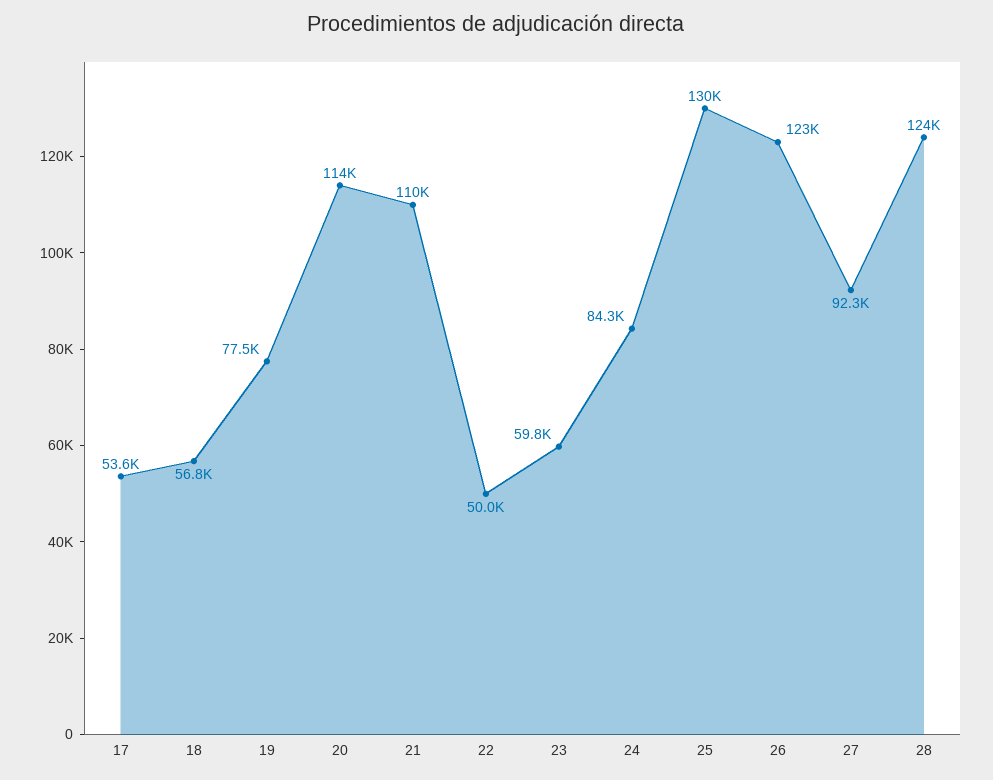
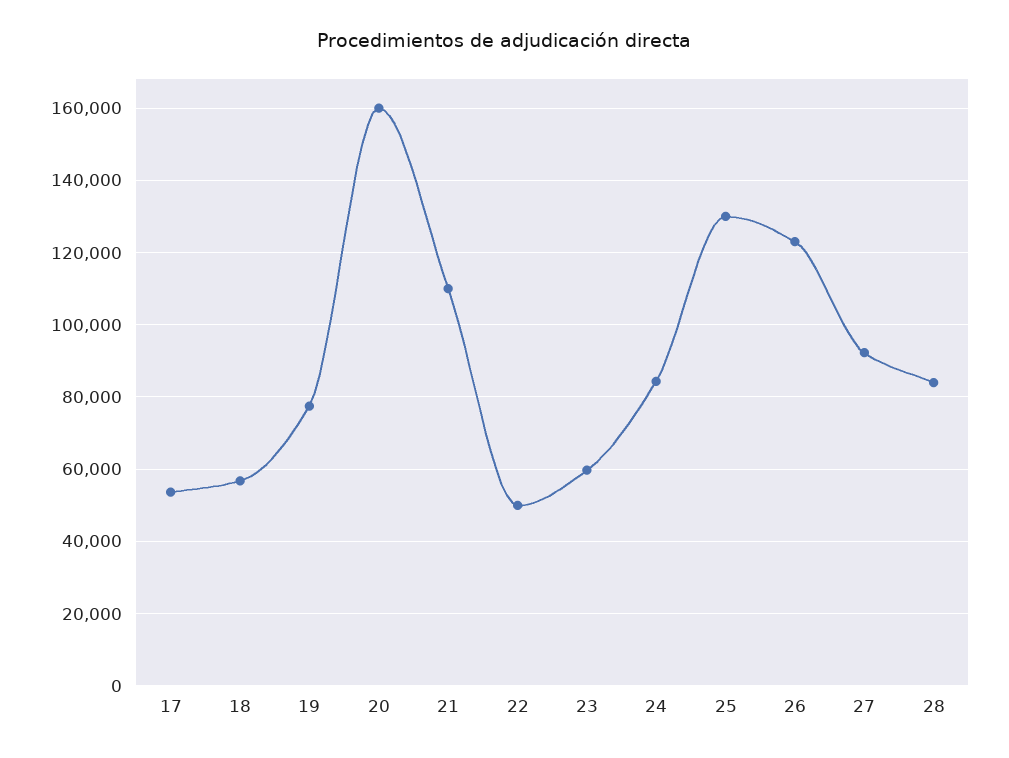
20: 114000 -> 160000
28: 124000 -> 84000

